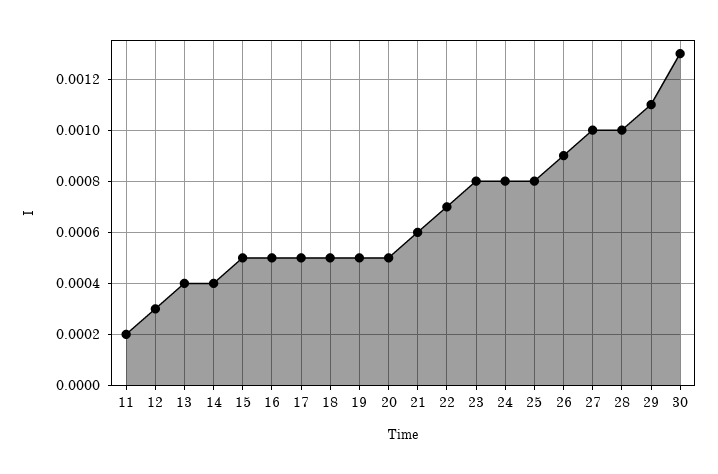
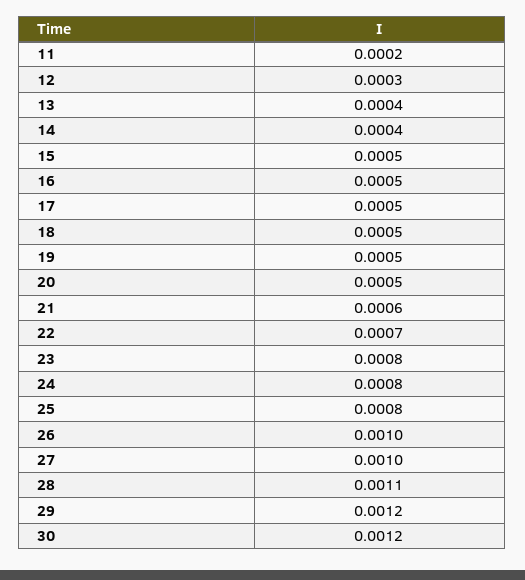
26: 0.0009 -> 0.001
28: 0.001 -> 0.0011
29: 0.0011 -> 0.0012
30: 0.0013 -> 0.0012

